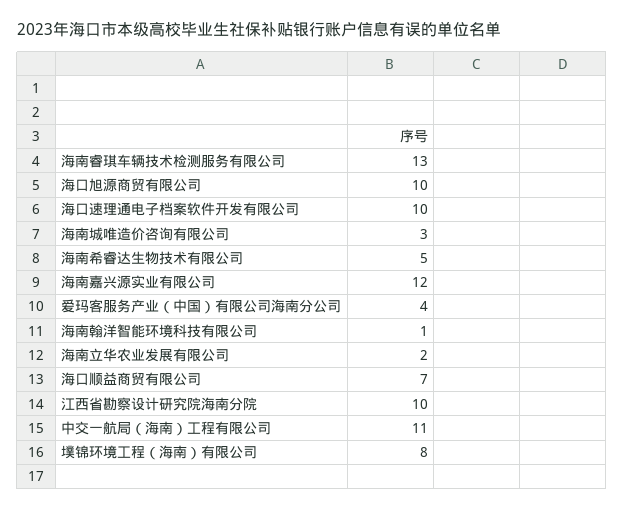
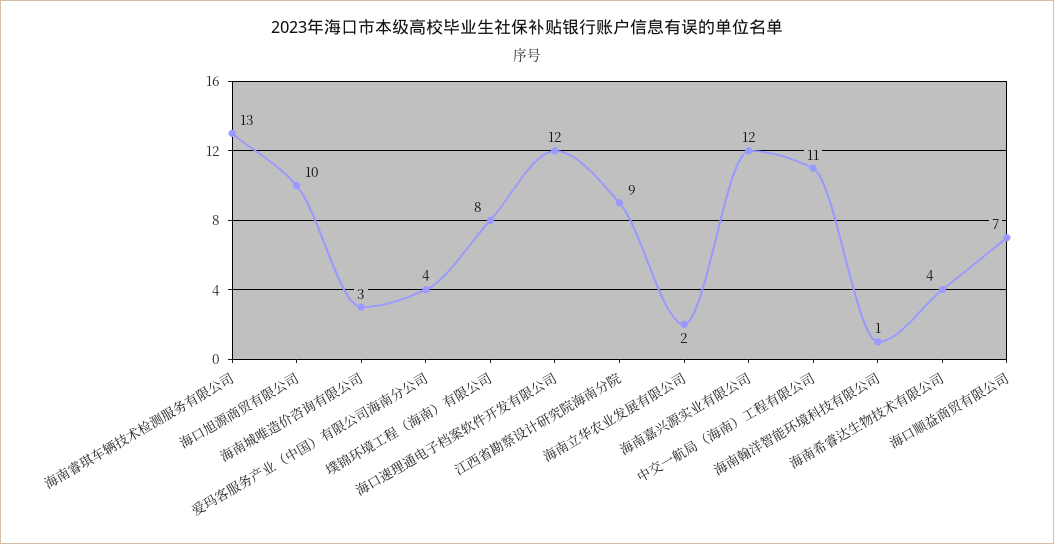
海口速理通电子档案软件开发有限公司: 10 -> 12
海南希睿达生物技术有限公司: 5 -> 4
江西省勘察设计研究院海南分院: 10 -> 9

